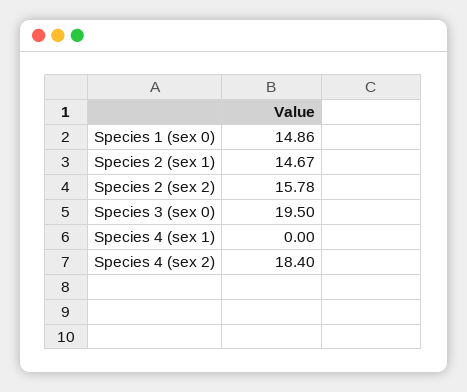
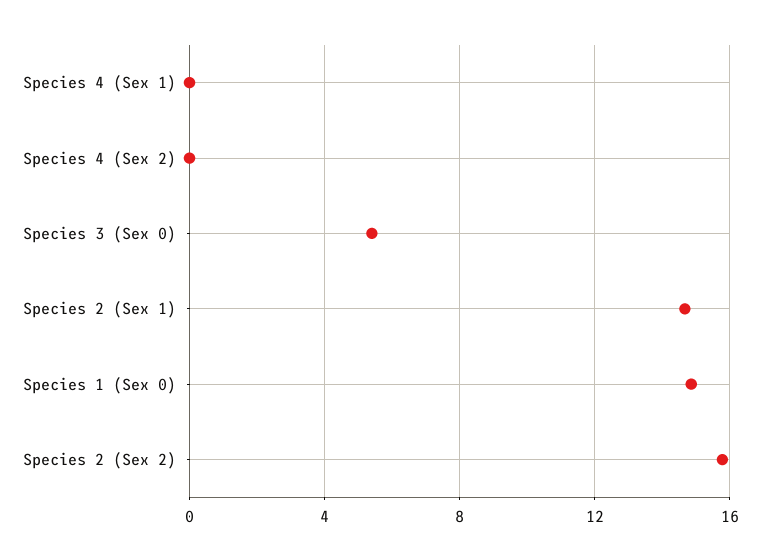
Species 3 (sex 0): 19.5 -> 5.5
Species 4 (sex 2): 18.4 -> 0

